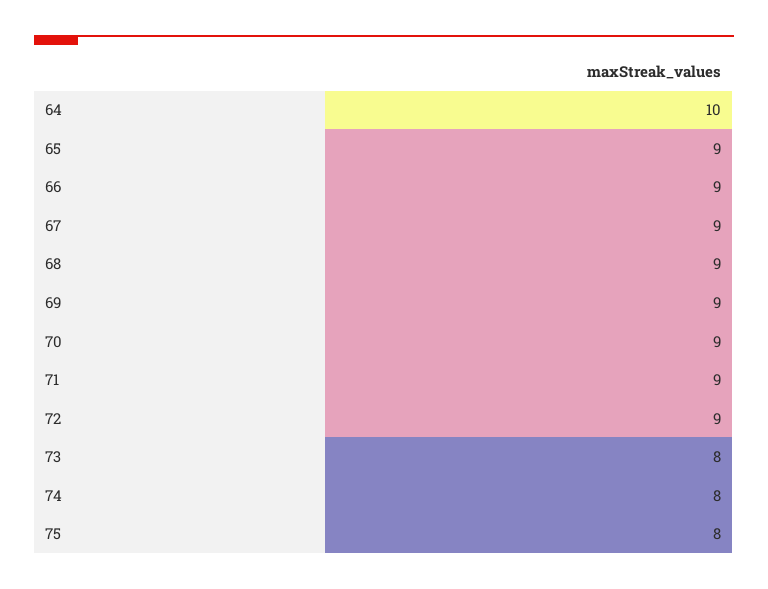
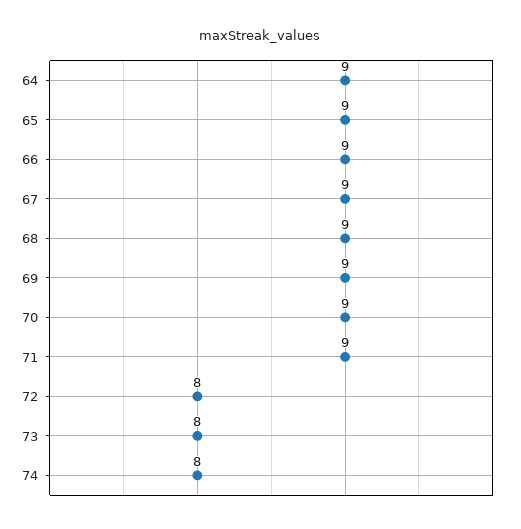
64: 10 -> 9
72: 9 -> 8
75: 8 -> none

